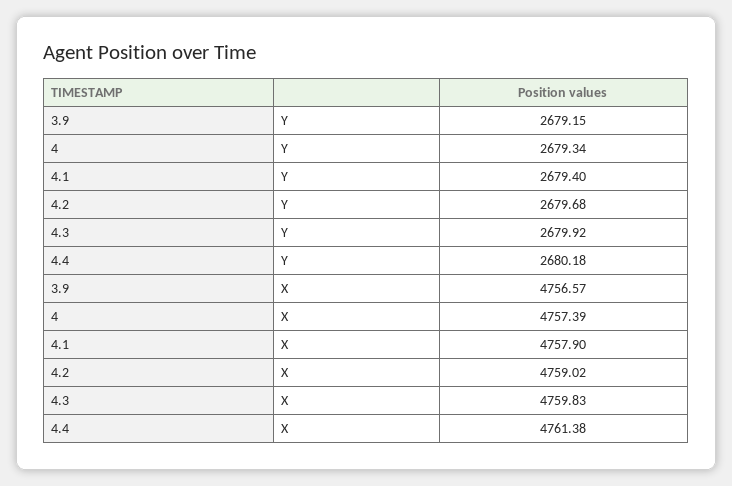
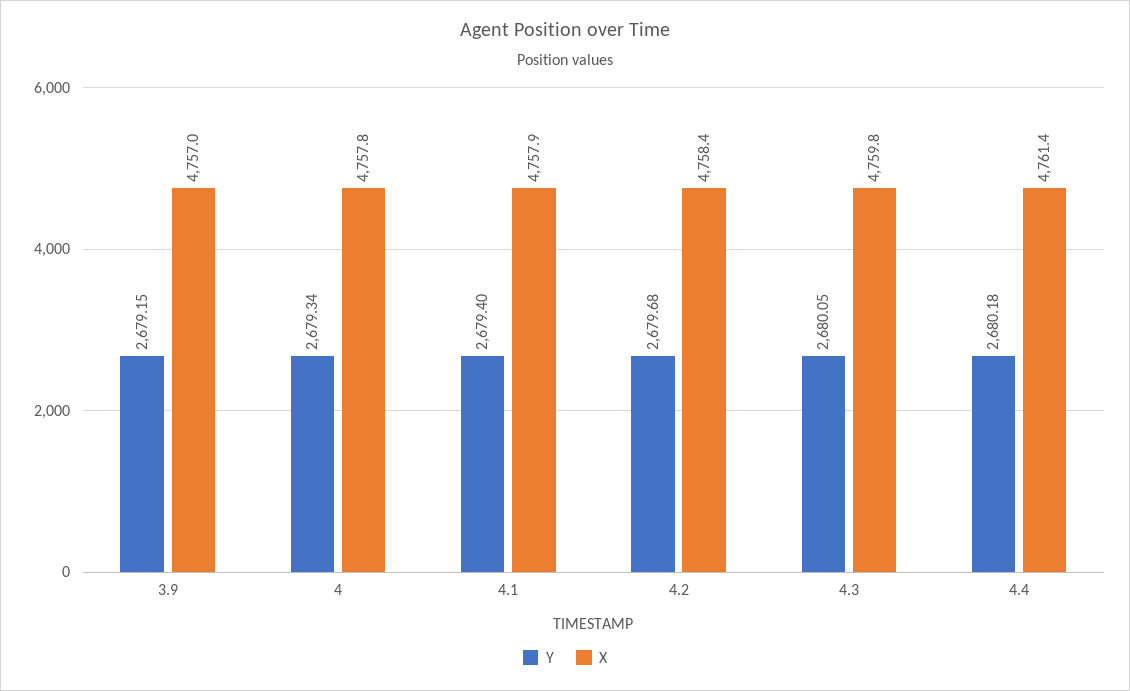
Y, 4.3: 2679.92 -> 2680.05
X, 3.9: 4756.57 -> 4757
X, 4: 4757.39 -> 4757.8
X, 4.2: 4759.02 -> 4758.4

